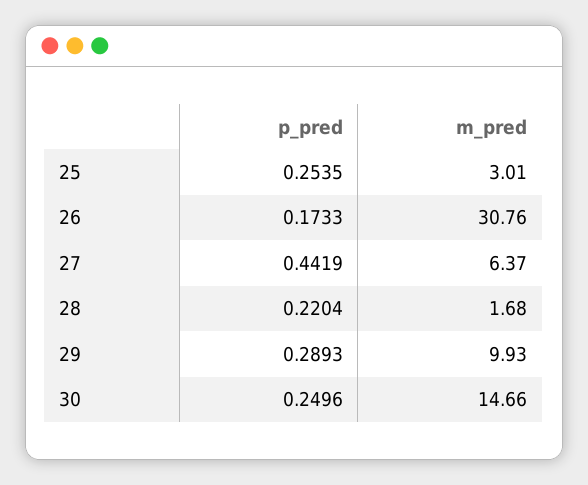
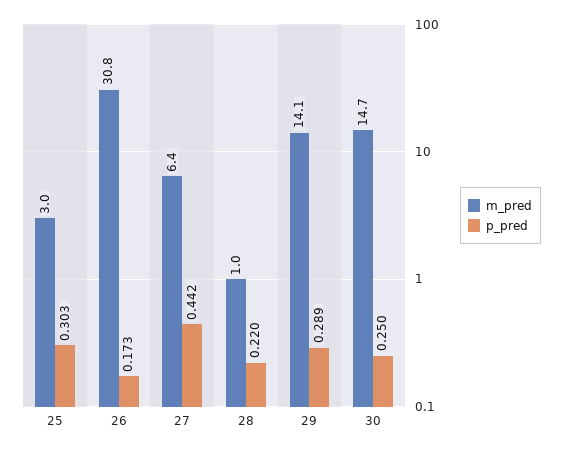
p_pred, 25: 0.2535 -> 0.303
m_pred, 28: 1.68 -> 1
m_pred, 29: 9.93 -> 14.1

